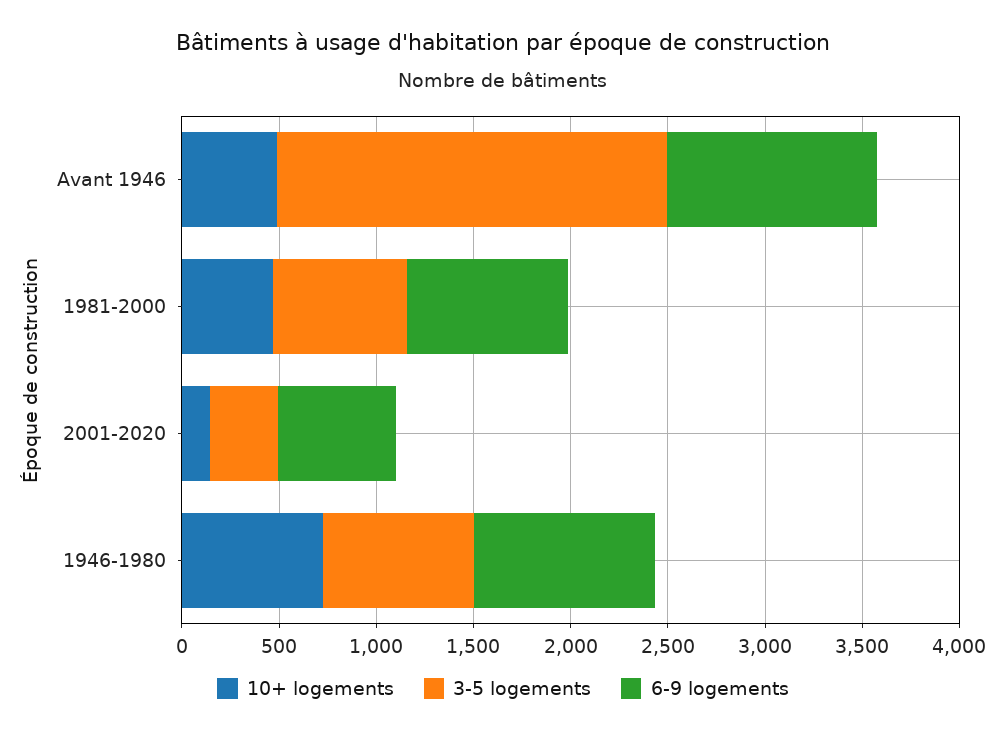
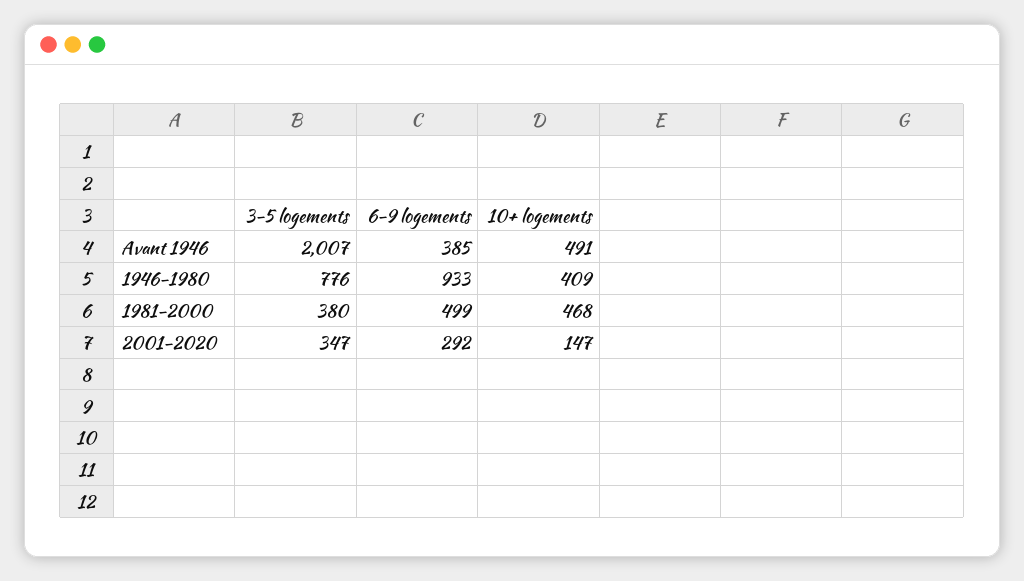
6-9 logements, Avant 1946: 1100 -> 385
3-5 logements, 1981-2000: 700 -> 380
6-9 logements, 1981-2000: 800 -> 499
6-9 logements, 2001-2020: 600 -> 292
10+ logements, 1946-1980: 700 -> 409

